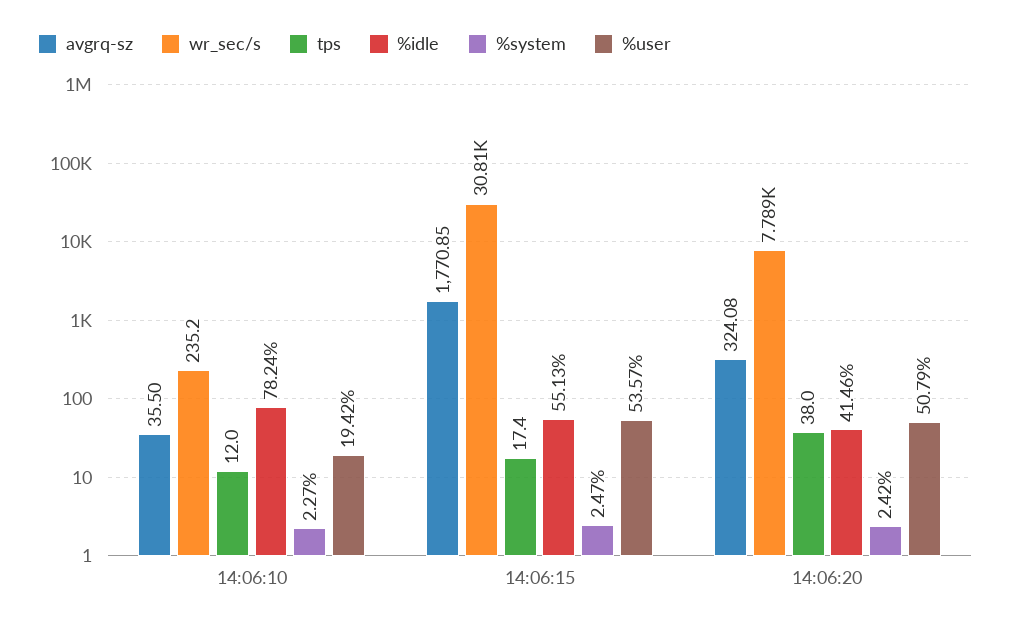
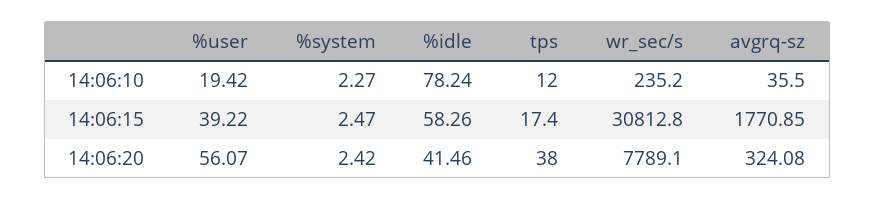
%idle, 14:06:15: 55.13 -> 58.26
%user, 14:06:15: 53.57 -> 39.22
%user, 14:06:20: 50.79 -> 56.07

